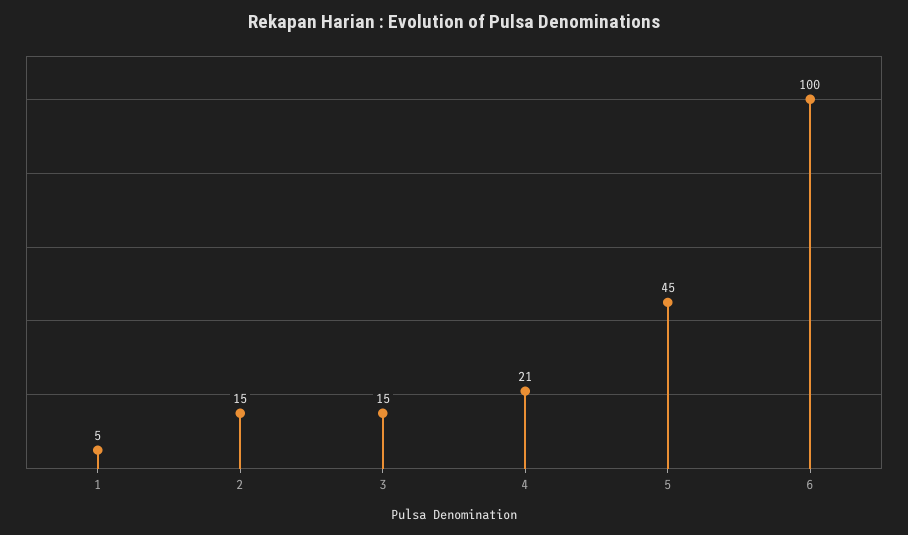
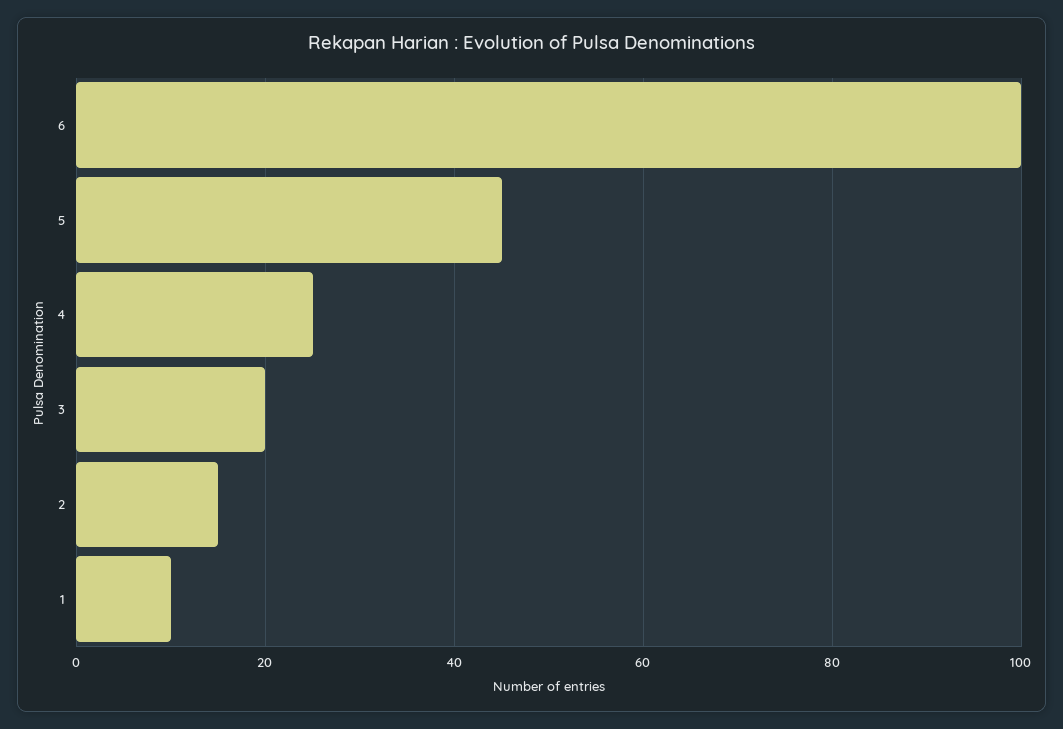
1: 5 -> 10
3: 15 -> 20
4: 21 -> 25

